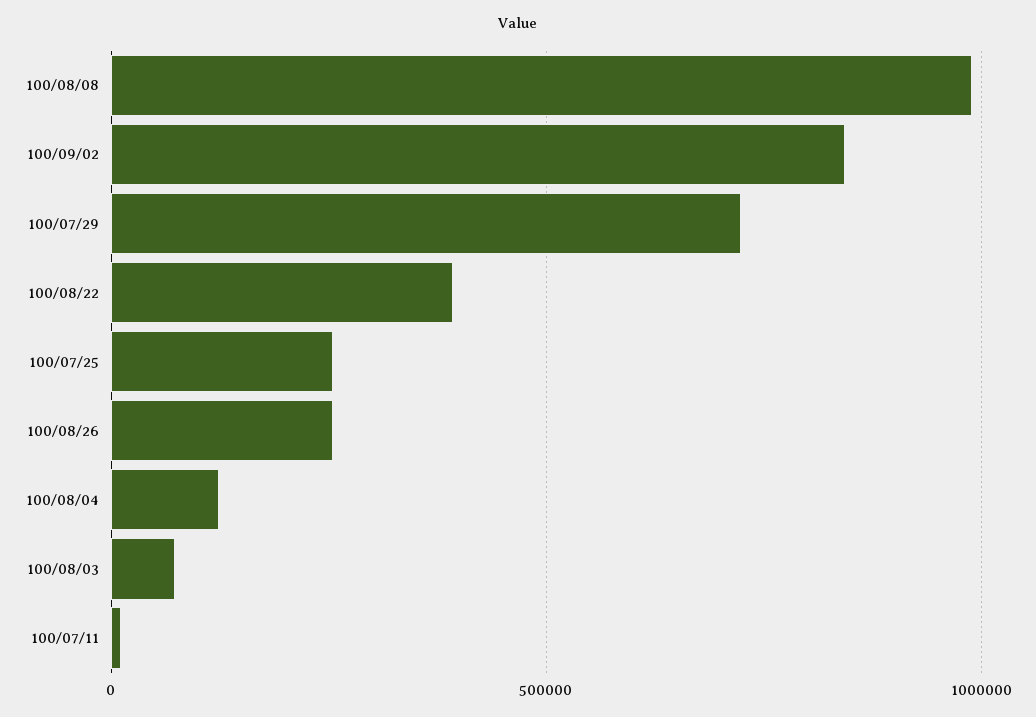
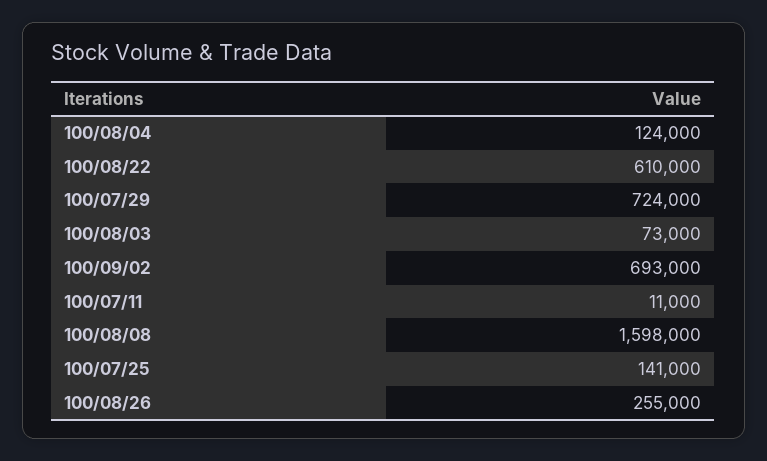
100/08/08: 1000000 -> 1598000
100/09/02: 850000 -> 693000
100/08/22: 400000 -> 610000
100/07/25: 250000 -> 141000

